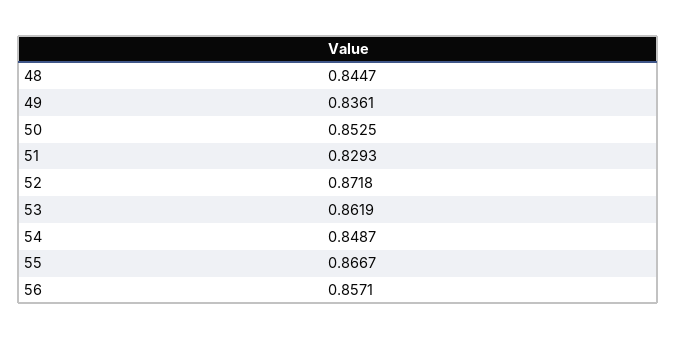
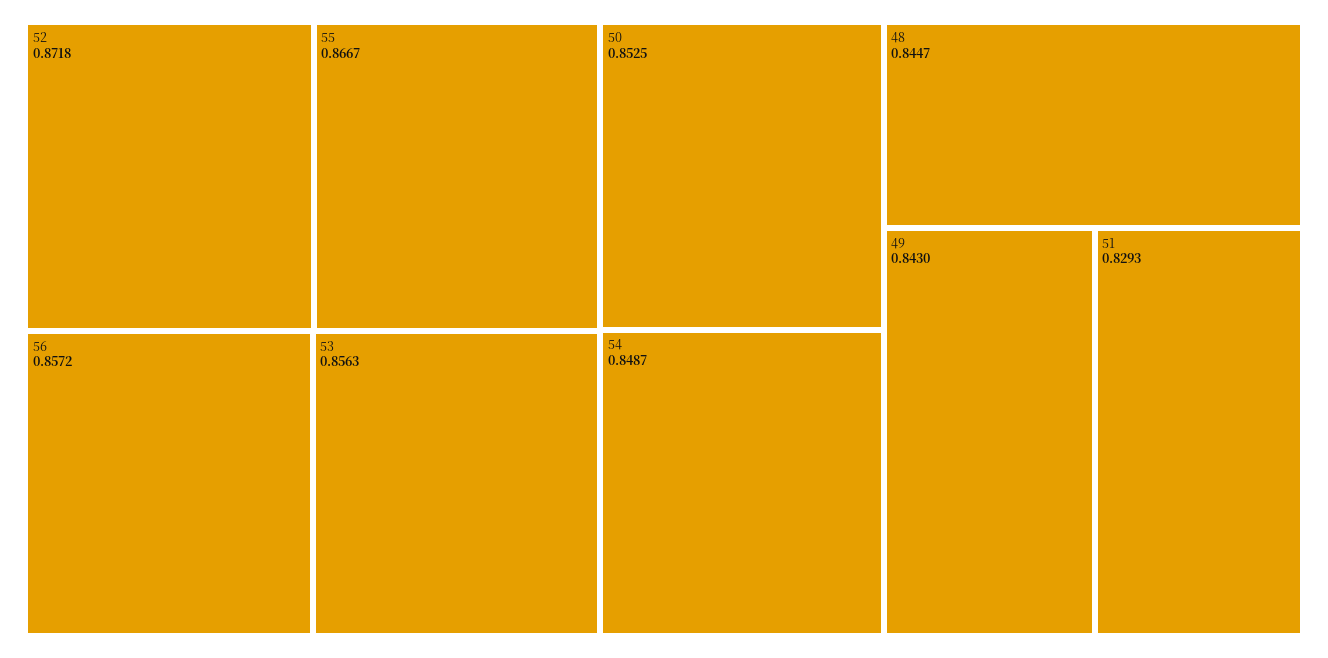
49: 0.8361 -> 0.843
53: 0.8619 -> 0.8563
56: 0.8571 -> 0.8572

